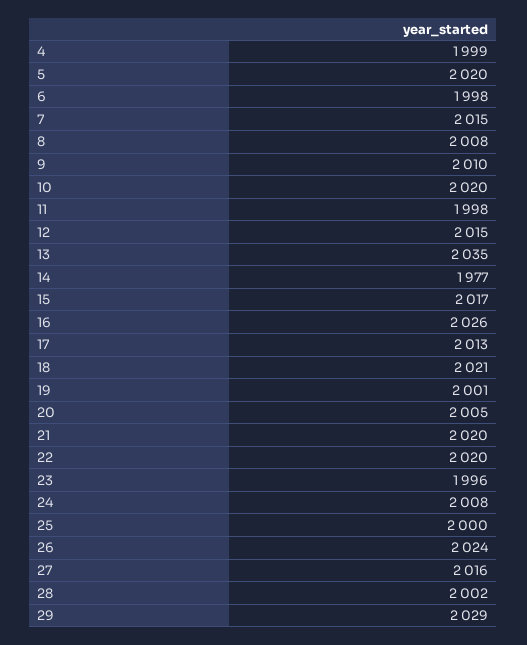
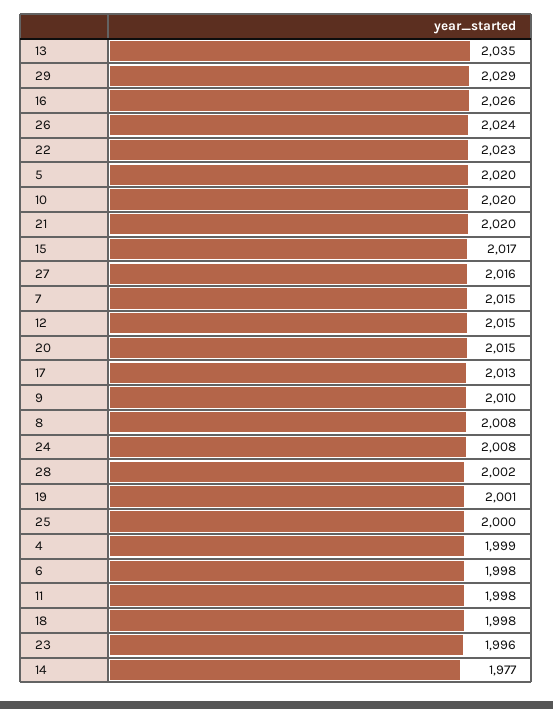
18: 2021 -> 1998
20: 2005 -> 2015
22: 2020 -> 2023

